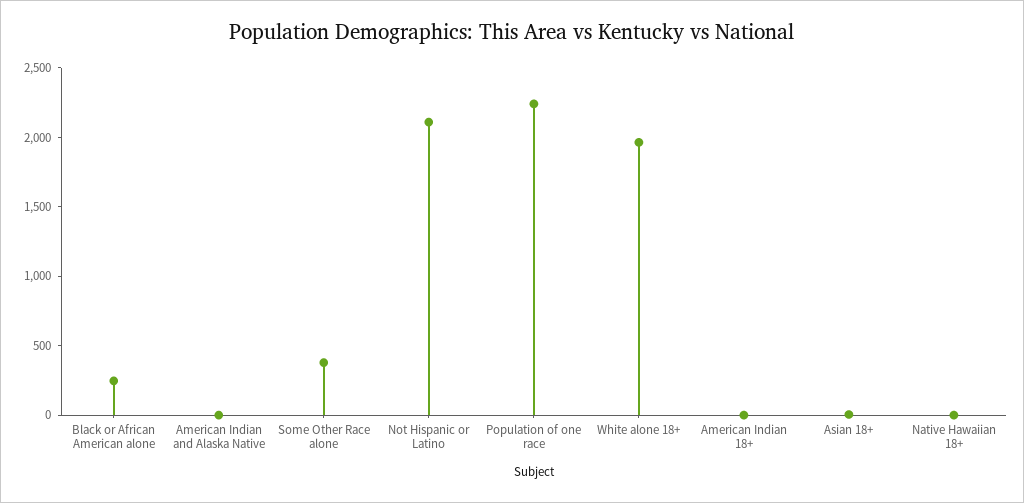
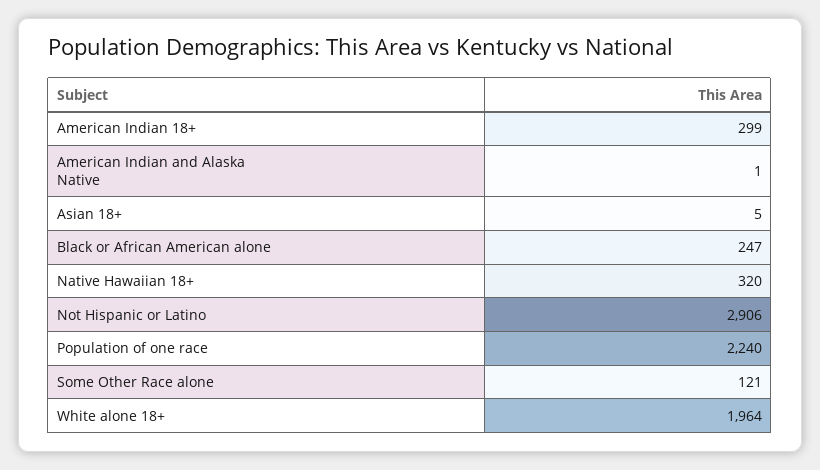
Some Other Race alone: 400 -> 121
Not Hispanic or Latino: 2100 -> 2906
American Indian 18+: 0 -> 299
Native Hawaiian 18+: 0 -> 320

